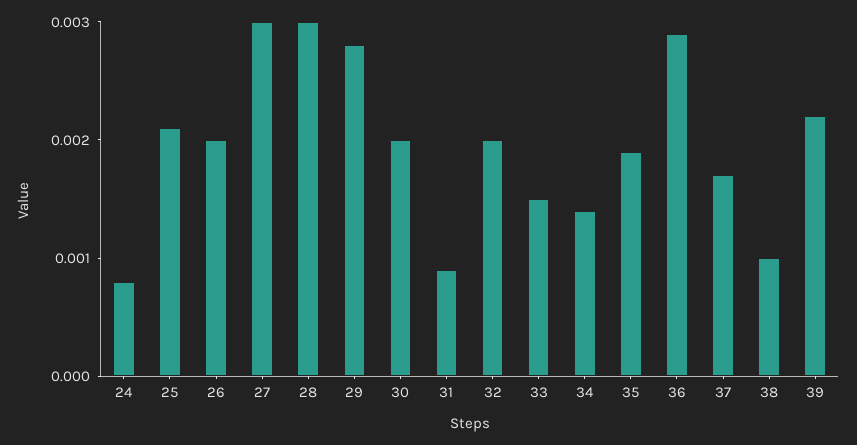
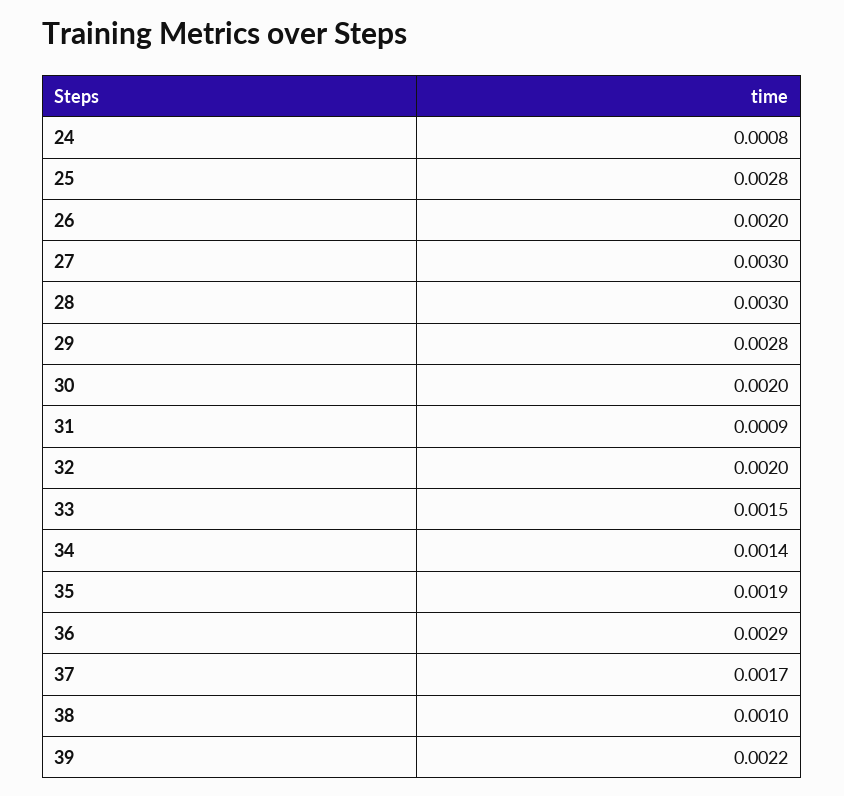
25: 0.0021 -> 0.0028

